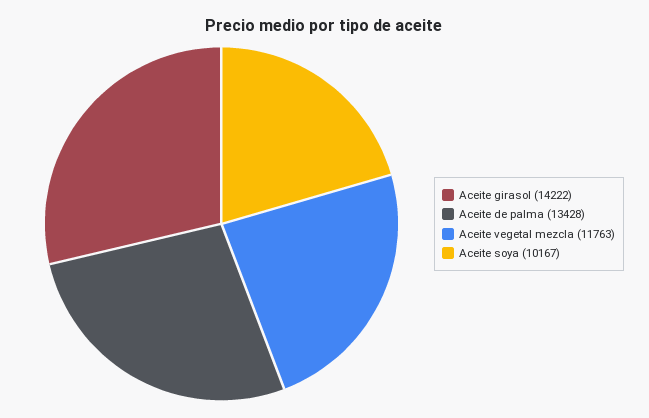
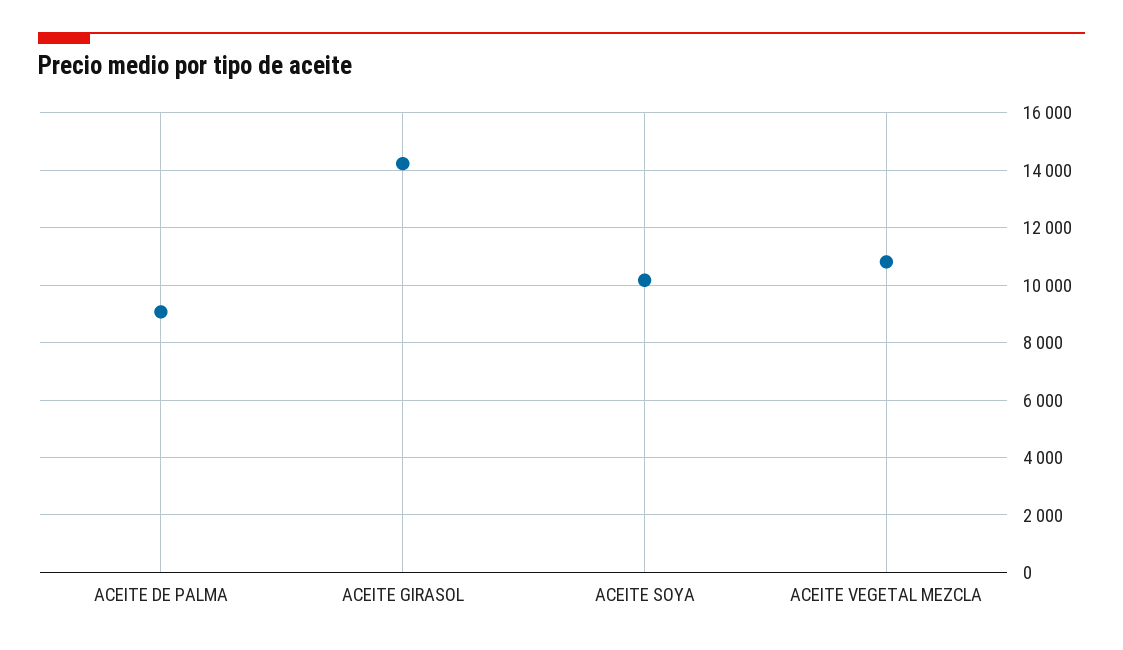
Aceite de palma: 13428 -> 9000
Aceite vegetal mezcla: 11763 -> 10750

